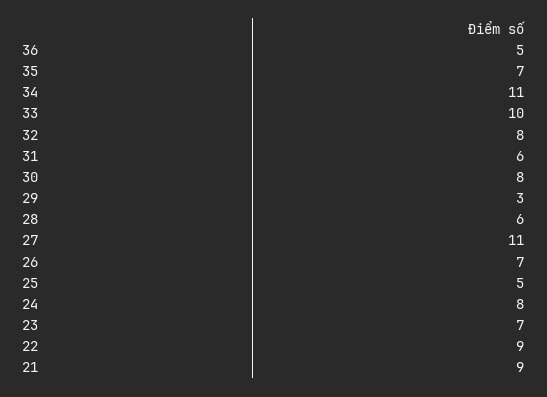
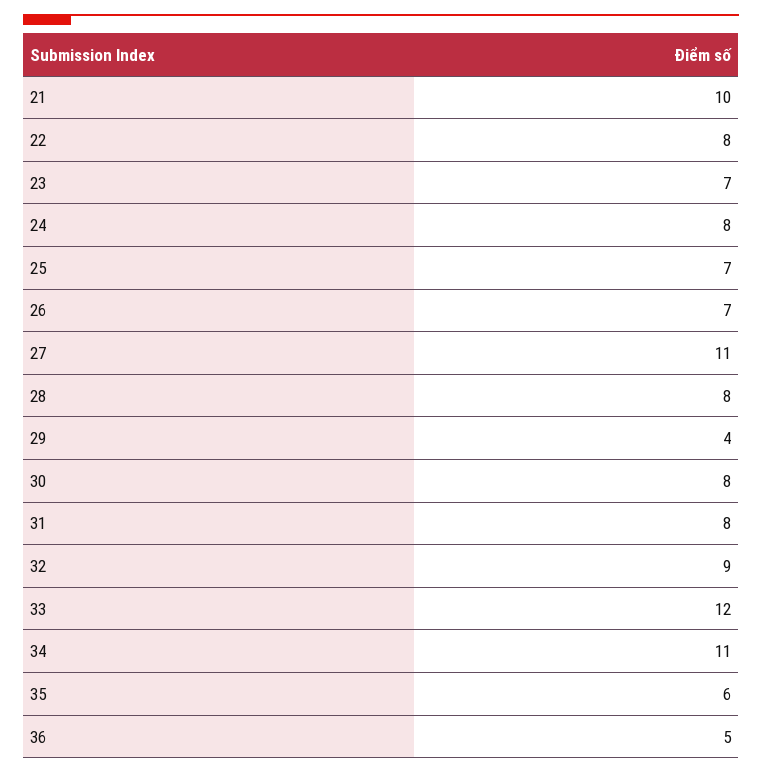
35: 7 -> 6
33: 10 -> 12
32: 8 -> 9
31: 6 -> 8
29: 3 -> 4
28: 6 -> 8
25: 5 -> 7
22: 9 -> 8
21: 9 -> 10

